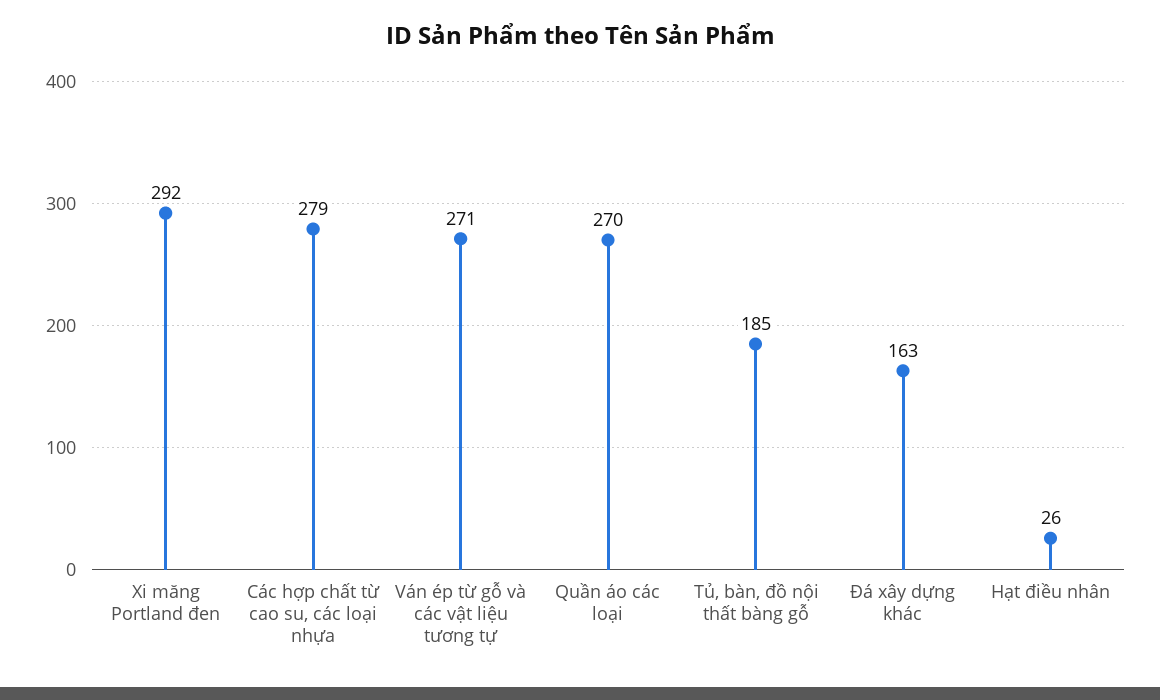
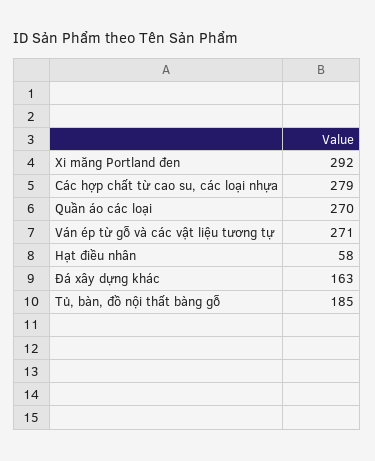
Hạt điều nhân: 26 -> 58

